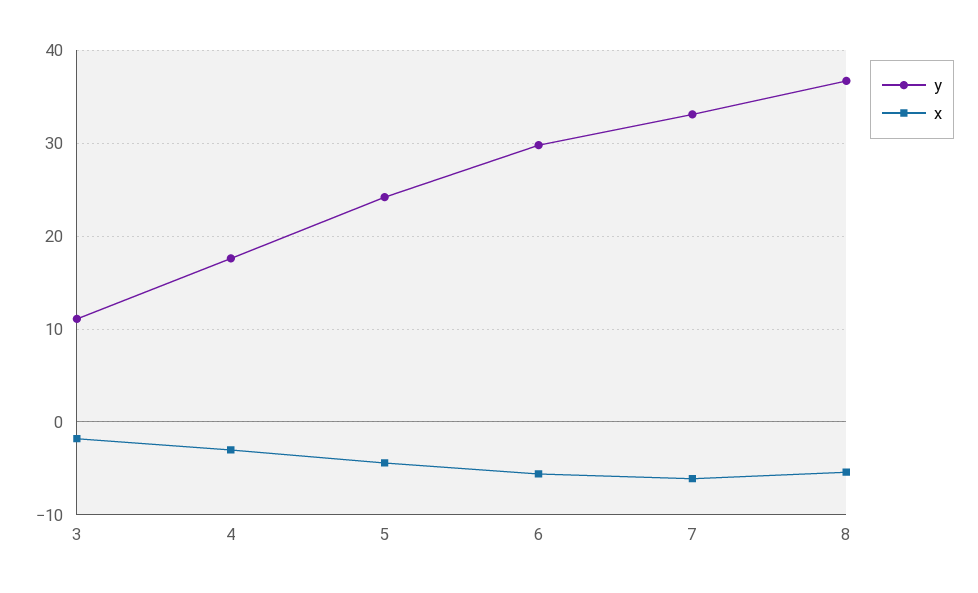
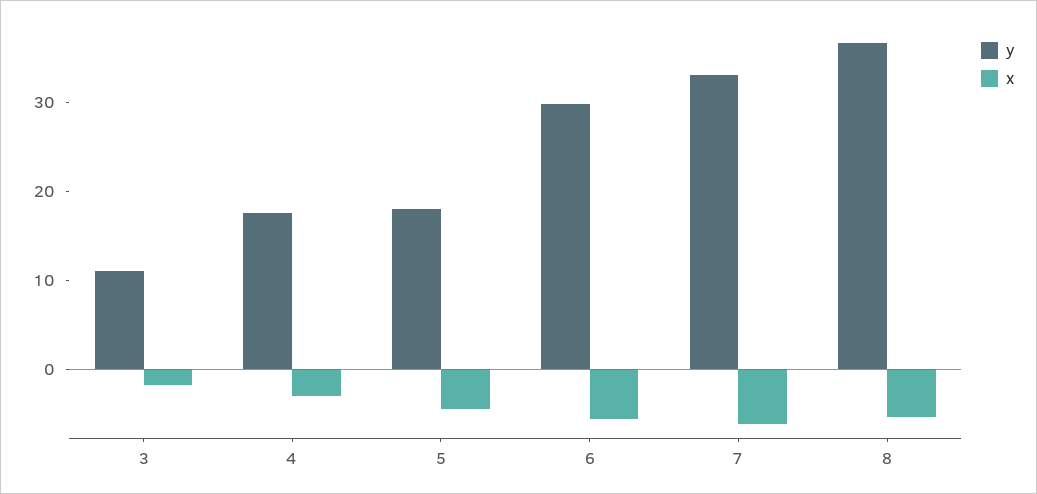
y, 5: 24 -> 18

